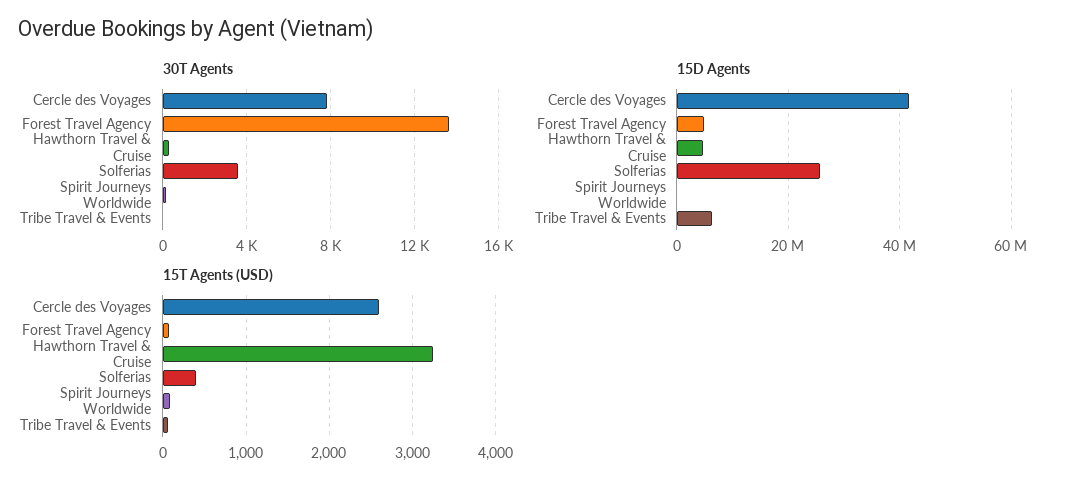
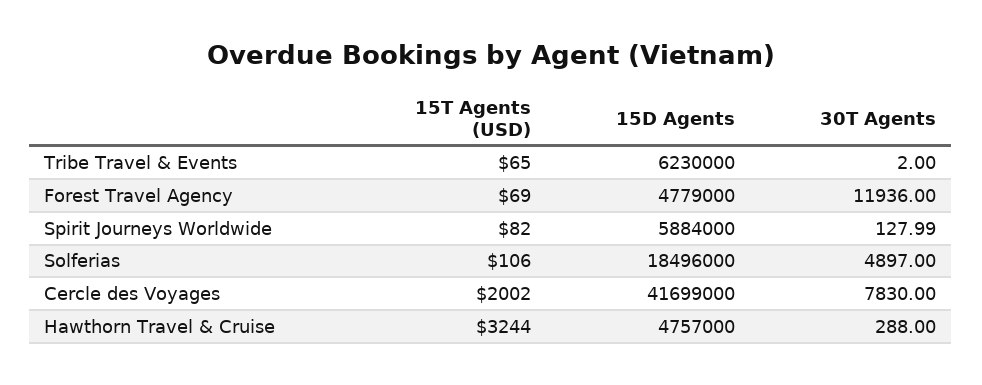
30T Agents, Forest Travel Agency: 13500 -> 11936
30T Agents, Solferias: 3500 -> 4897
15D Agents, Solferias: 26000000 -> 18496000
15D Agents, Spirit Journeys Worldwide: 0 -> 5884000
15T Agents (USD), Cercle des Voyages: 2600 -> 2002
15T Agents (USD), Solferias: 400 -> 106

